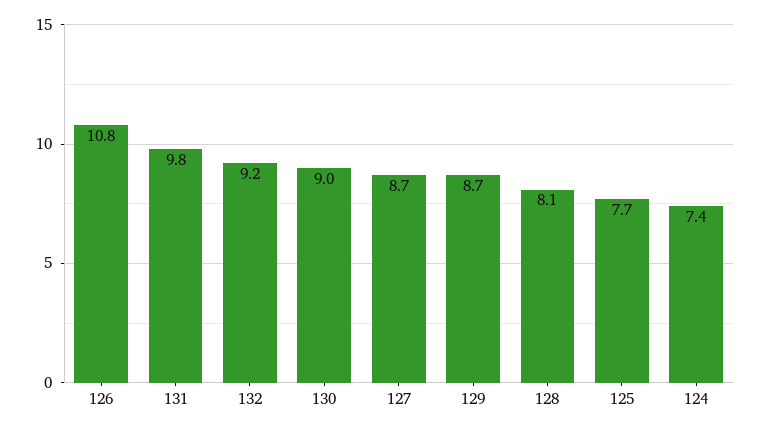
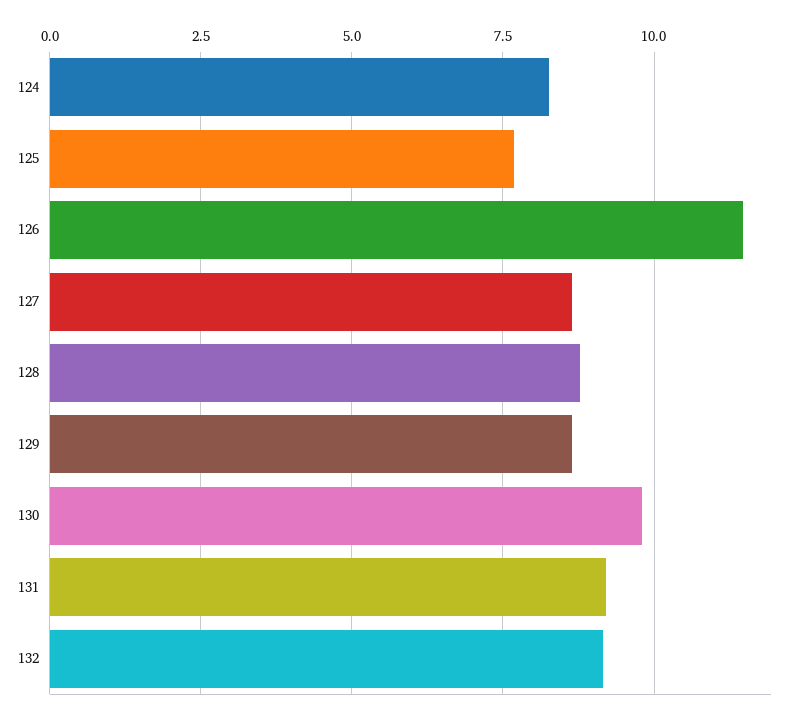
126: 10.8 -> 11.5
131: 9.8 -> 9.25
130: 9 -> 9.75
128: 8.1 -> 8.75
124: 7.4 -> 8.25

